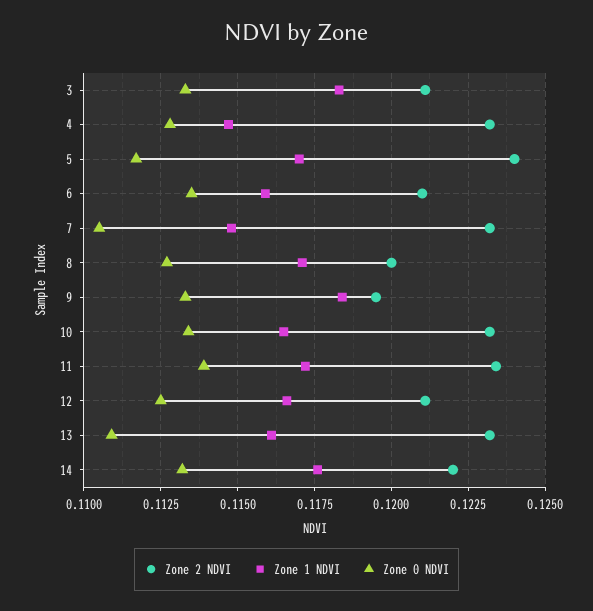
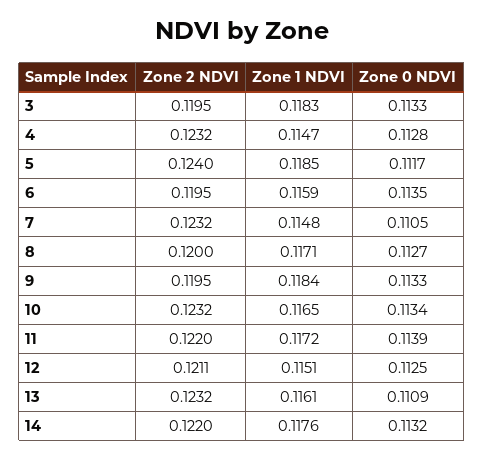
Zone 2 NDVI, 3: 0.121 -> 0.1195
Zone 1 NDVI, 5: 0.117 -> 0.1185
Zone 2 NDVI, 6: 0.121 -> 0.1195
Zone 2 NDVI, 11: 0.1235 -> 0.122
Zone 1 NDVI, 12: 0.1165 -> 0.1151

